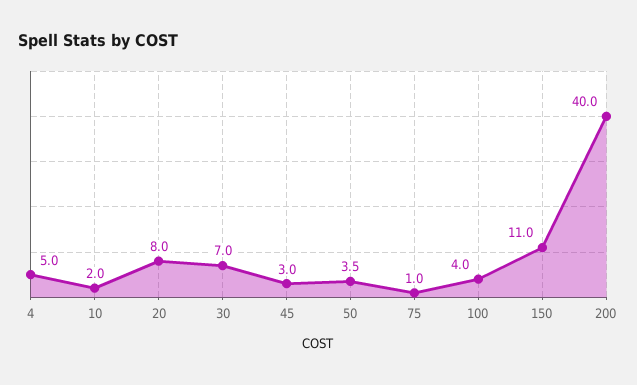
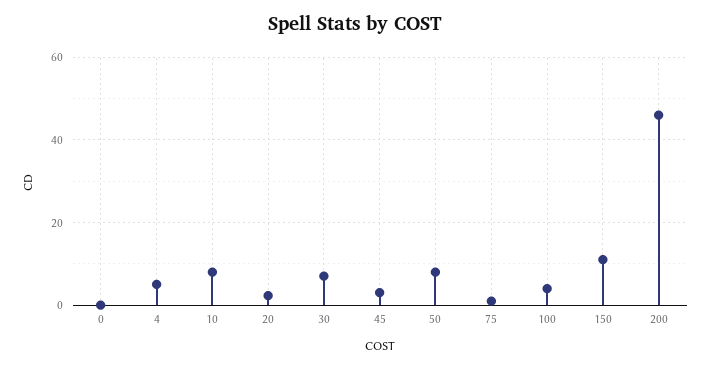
10: 2 -> 8
20: 8 -> 2
50: 3.5 -> 8
200: 40 -> 46
0: none -> 0

